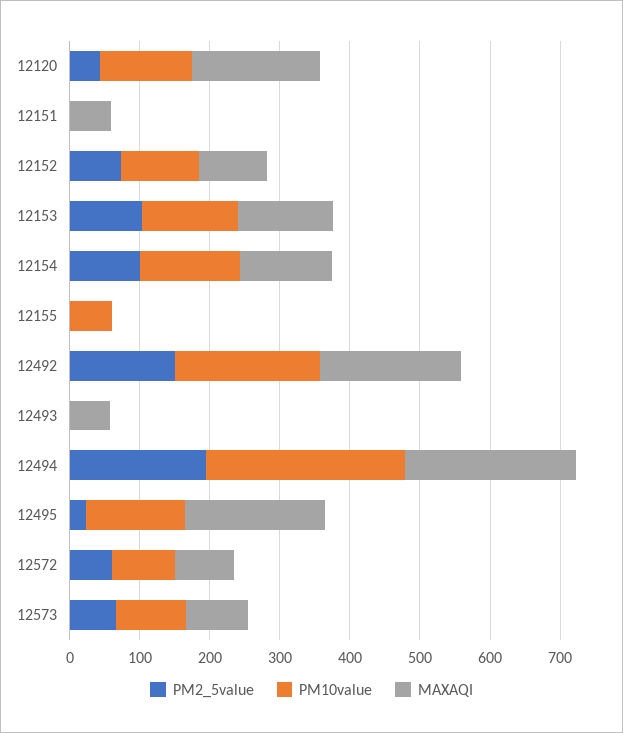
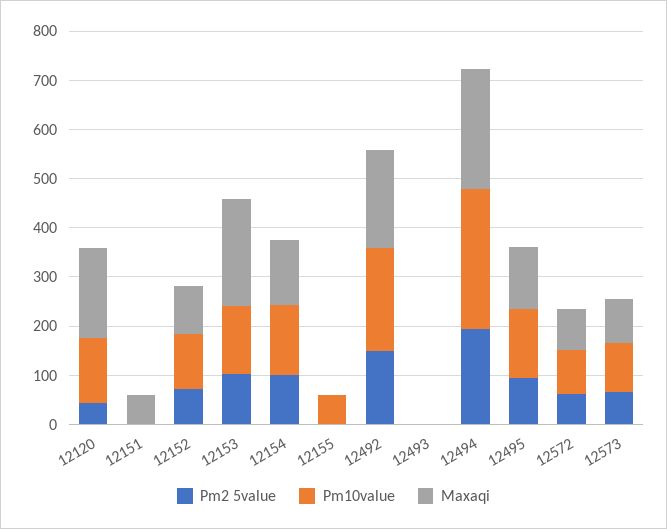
MAXAQI, 12153: 140 -> 220
MAXAQI, 12493: 60 -> 0
PM2_5value, 12495: 20 -> 100
MAXAQI, 12495: 200 -> 120

